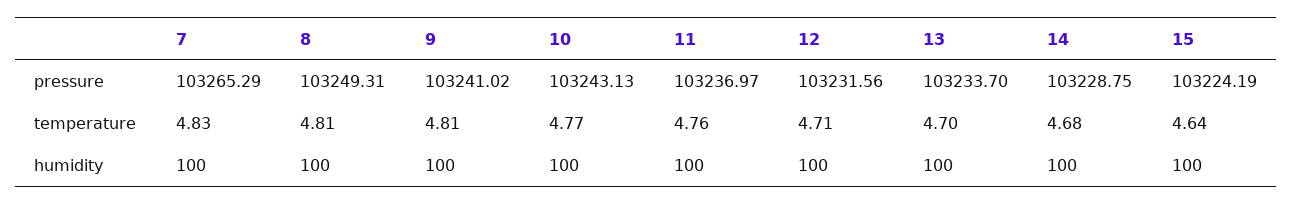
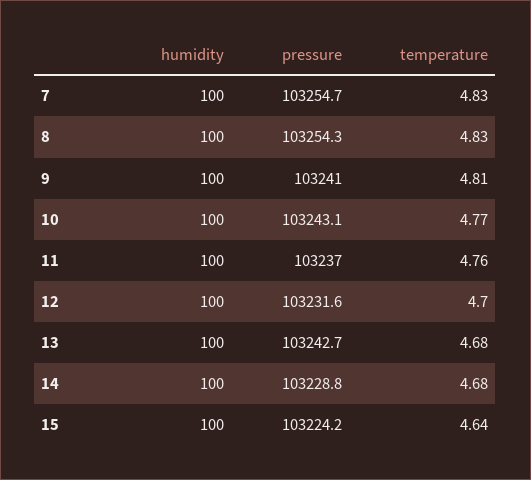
7, pressure: 103265.29 -> 103254.7
8, pressure: 103249.31 -> 103254.3
13, pressure: 103233.7 -> 103242.7
8, temperature: 4.81 -> 4.83
12, temperature: 4.71 -> 4.7
13, temperature: 4.7 -> 4.68

